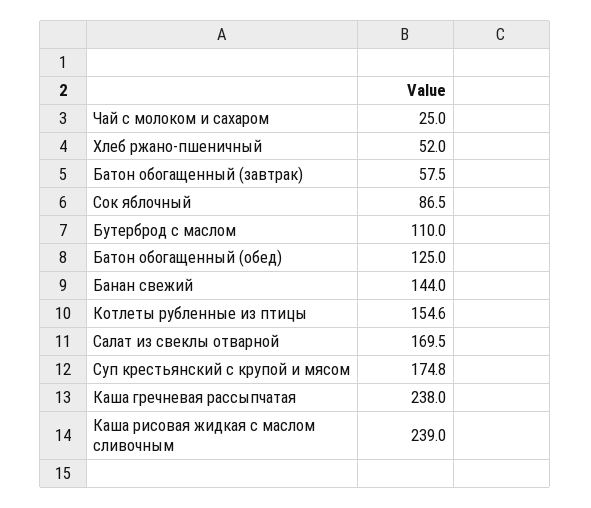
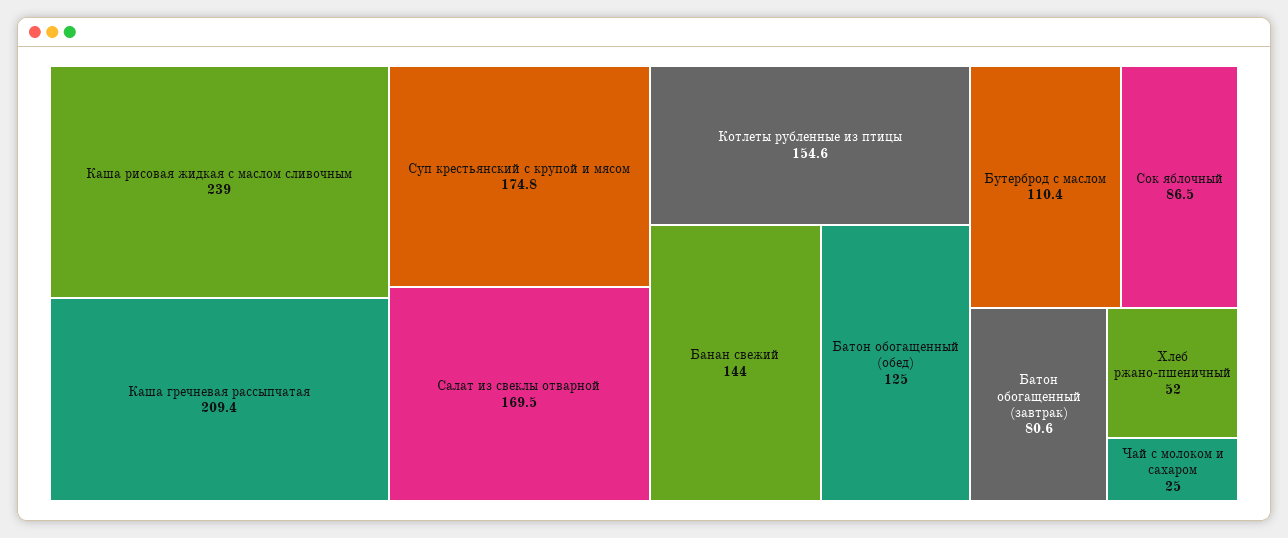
Батон обогащенный (завтрак): 57.5 -> 80.6
Бутерброд с маслом: 110 -> 110.4
Каша гречневая рассыпчатая: 238 -> 209.4

